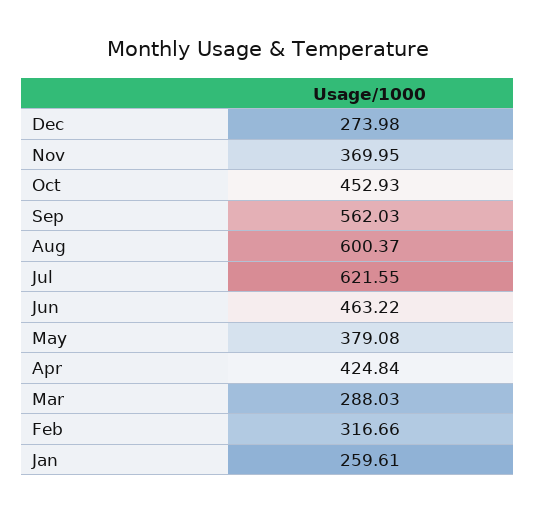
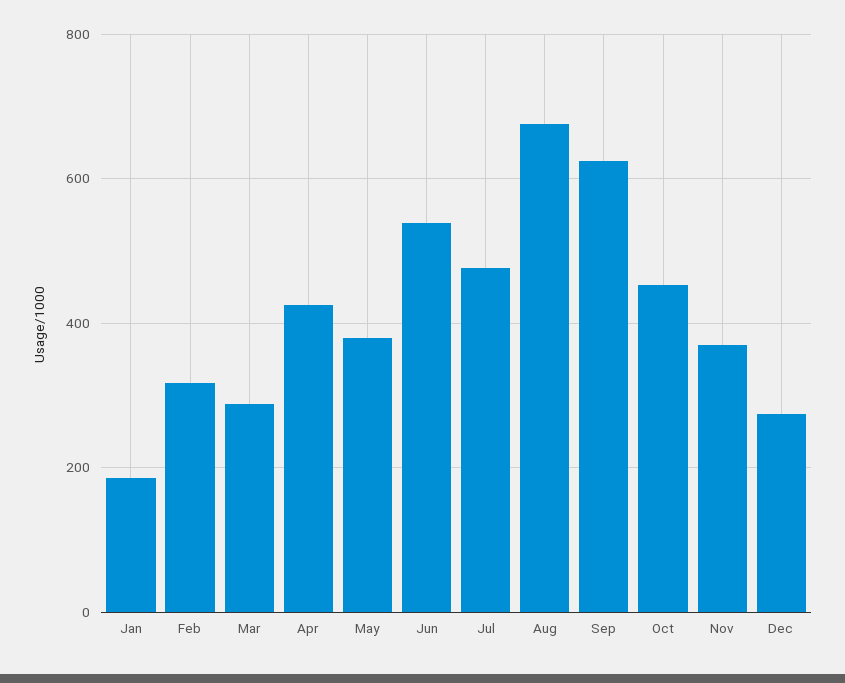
Sep: 562.03 -> 620
Aug: 600.37 -> 680
Jul: 621.55 -> 480
Jun: 463.22 -> 540
Jan: 259.61 -> 180

